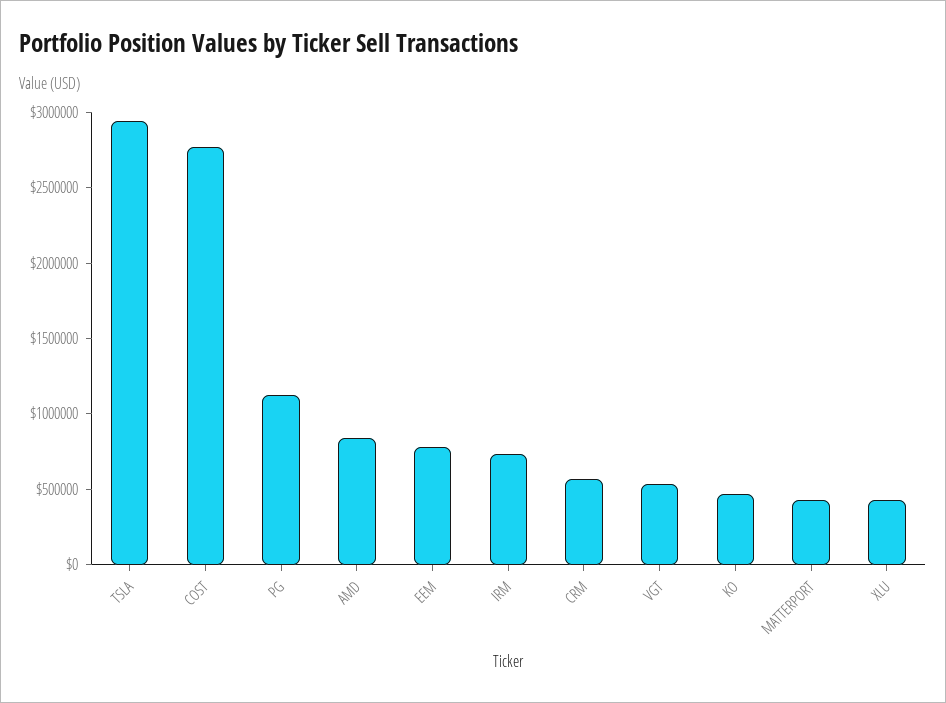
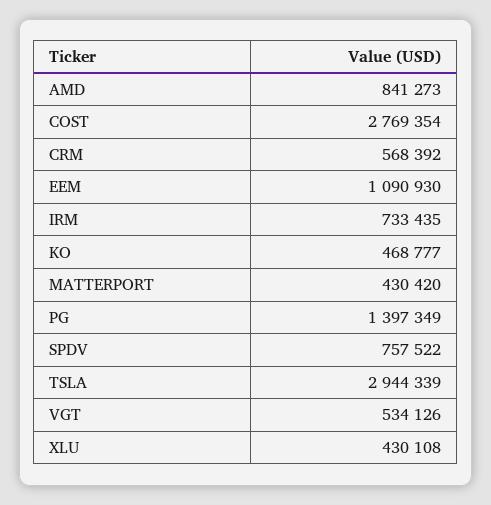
PG: 1100000 -> 1397349
EEM: 800000 -> 1090930
SPDV: none -> 757522

